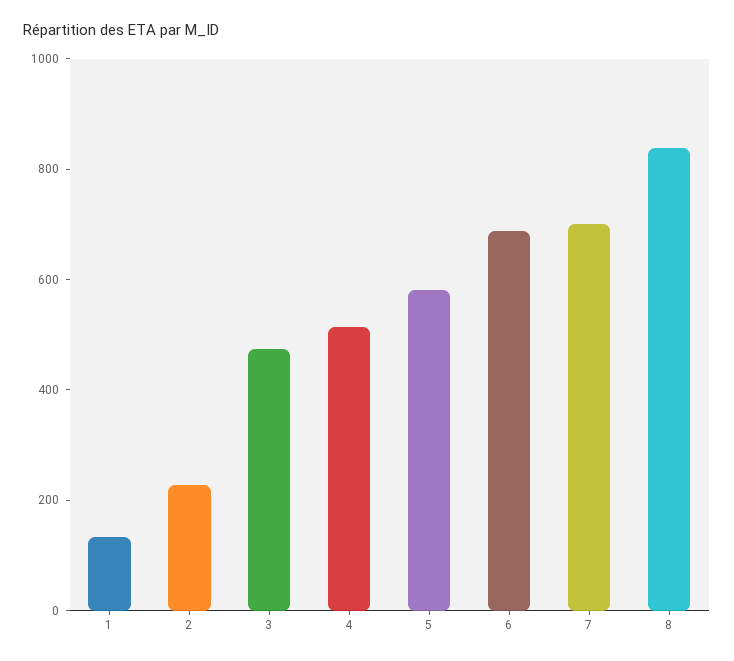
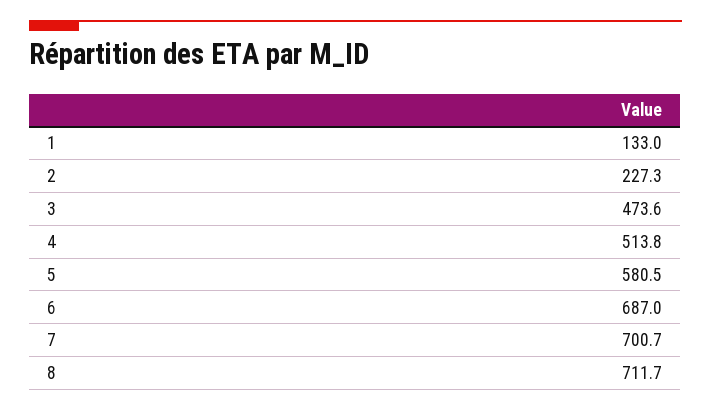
8: 850 -> 711.7

